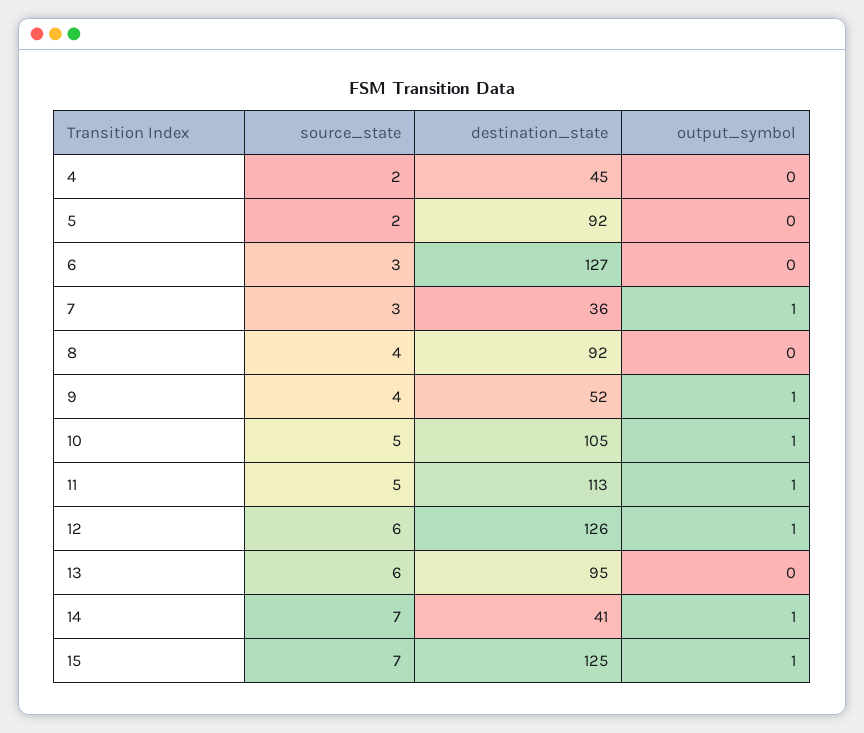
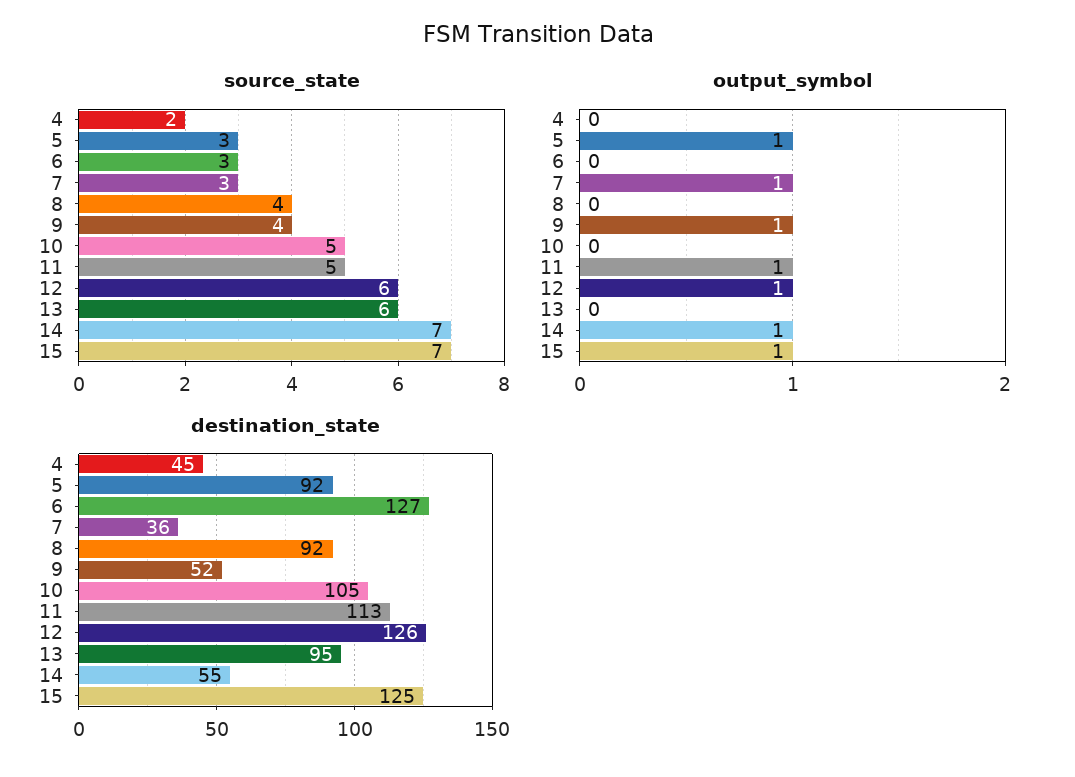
source_state, 5: 2 -> 3
output_symbol, 5: 0 -> 1
output_symbol, 10: 1 -> 0
destination_state, 14: 41 -> 55

